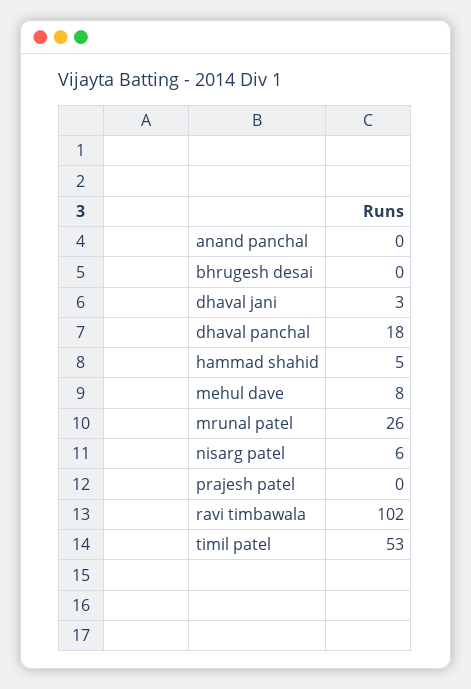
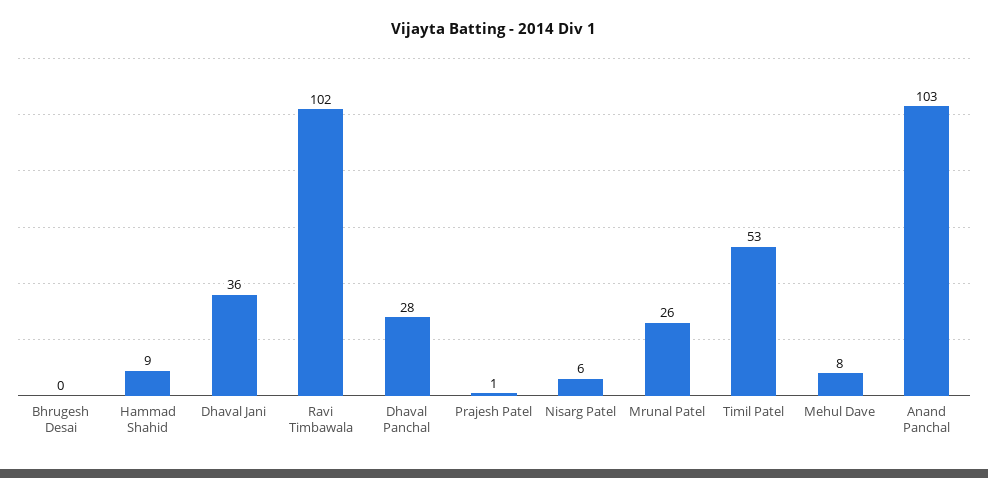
anand panchal: 0 -> 103
dhaval jani: 3 -> 36
dhaval panchal: 18 -> 28
hammad shahid: 5 -> 9
prajesh patel: 0 -> 1

